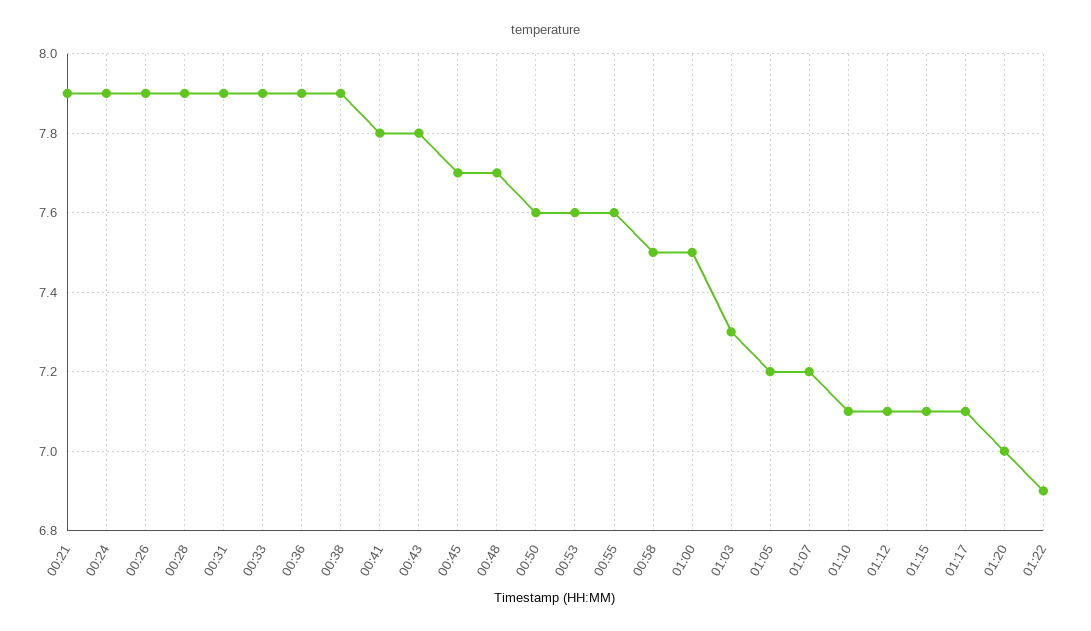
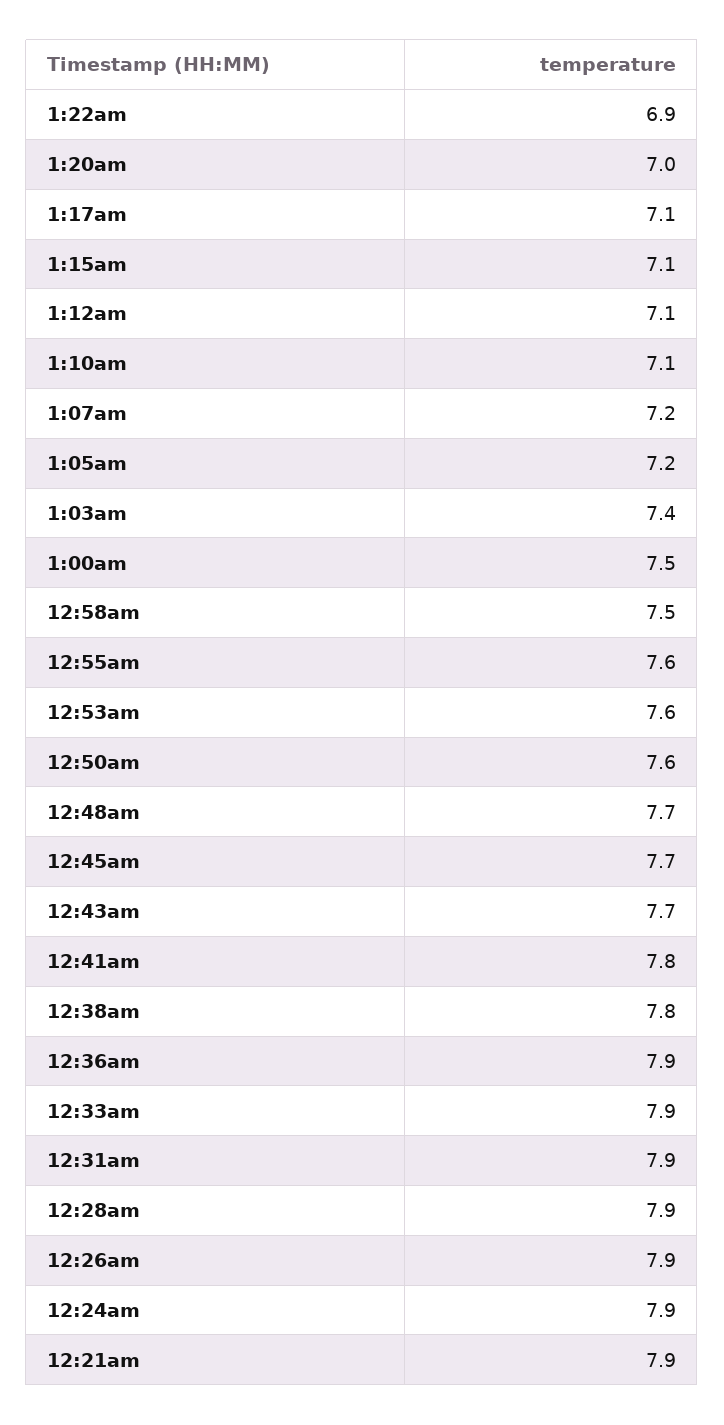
00:38: 7.9 -> 7.8
00:43: 7.8 -> 7.7
01:03: 7.3 -> 7.4

